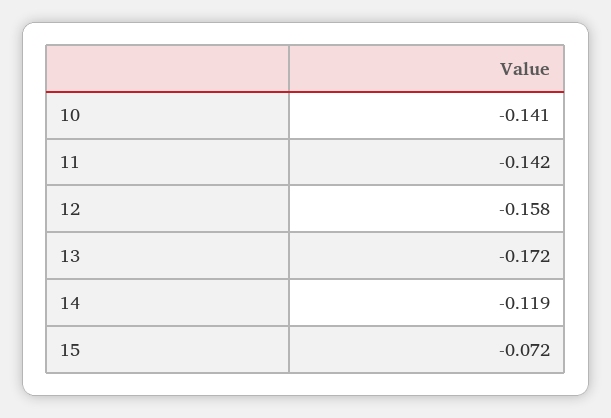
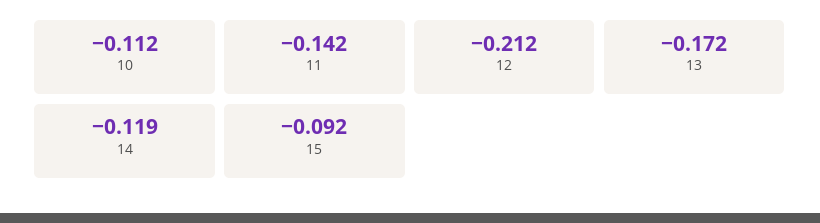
10: -0.141 -> -0.112
12: -0.158 -> -0.212
15: -0.072 -> -0.092

